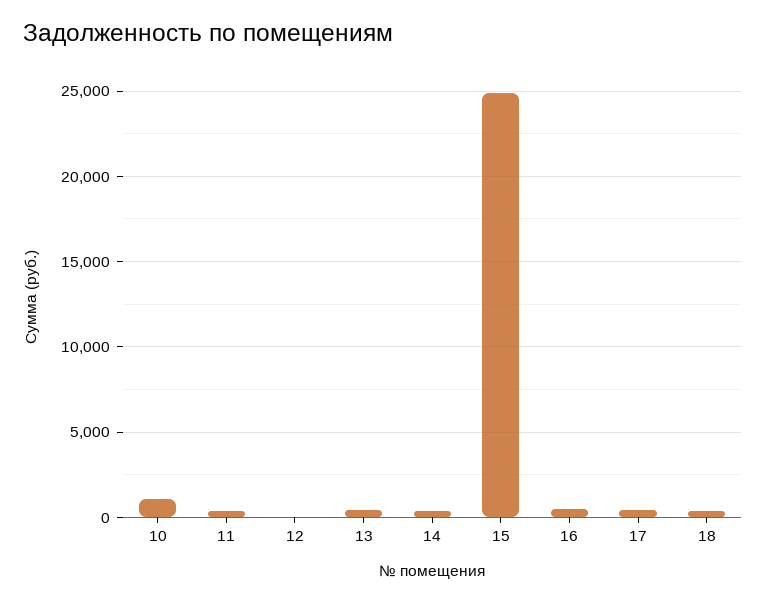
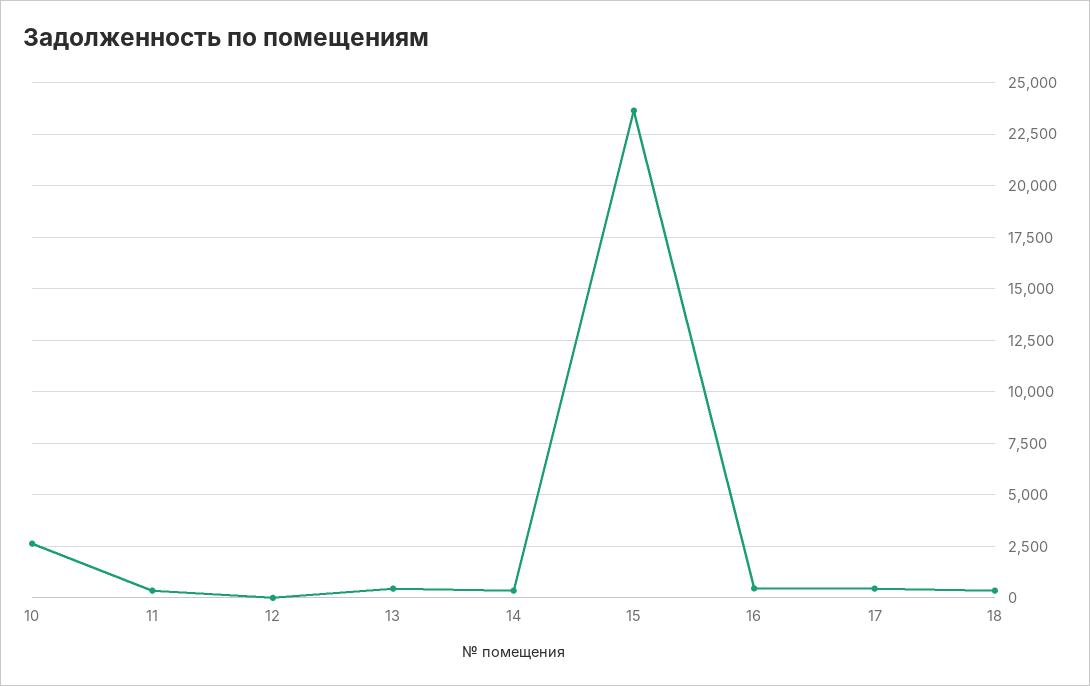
10: 1000 -> 2500
15: 25000 -> 23500

